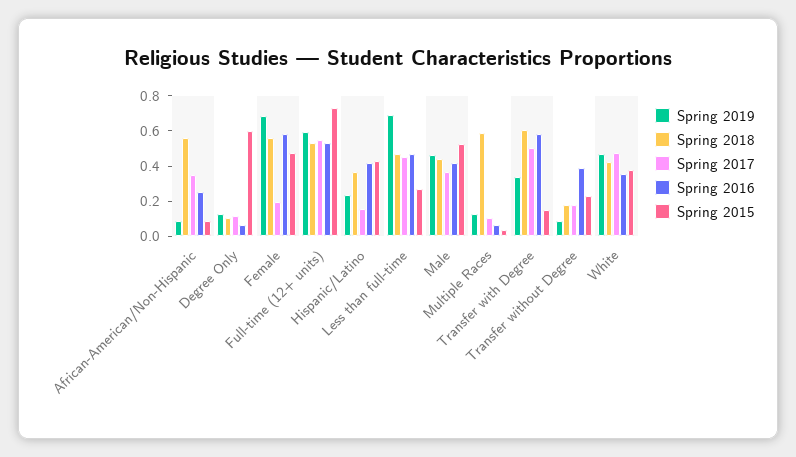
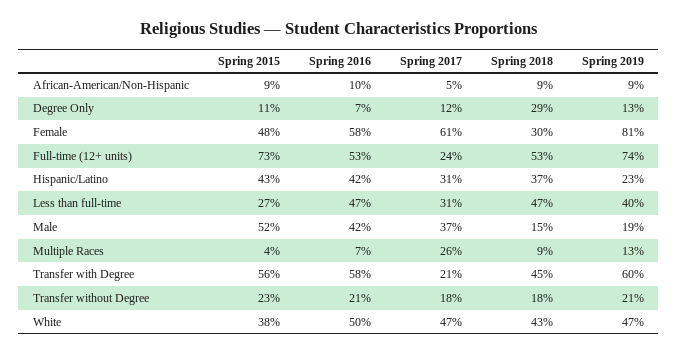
Spring 2018, African-American/Non-Hispanic: 0.55 -> 0.09
Spring 2017, African-American/Non-Hispanic: 0.35 -> 0.05
Spring 2016, African-American/Non-Hispanic: 0.25 -> 0.1
Spring 2018, Degree Only: 0.1 -> 0.29
Spring 2015, Degree Only: 0.6 -> 0.11
Spring 2019, Female: 0.7 -> 0.81
Spring 2018, Female: 0.55 -> 0.3
Spring 2017, Female: 0.2 -> 0.61
Spring 2019, Full-time (12+ units): 0.6 -> 0.74
Spring 2017, Full-time (12+ units): 0.55 -> 0.24
Spring 2017, Hispanic/Latino: 0.15 -> 0.31
Spring 2019, Less than full-time: 0.7 -> 0.4
Spring 2017, Less than full-time: 0.45 -> 0.31
Spring 2019, Male: 0.45 -> 0.19
Spring 2018, Male: 0.45 -> 0.15
Spring 2018, Multiple Races: 0.6 -> 0.09
Spring 2017, Multiple Races: 0.1 -> 0.26
Spring 2019, Transfer with Degree: 0.35 -> 0.6
Spring 2018, Transfer with Degree: 0.6 -> 0.45
Spring 2017, Transfer with Degree: 0.5 -> 0.21
Spring 2015, Transfer with Degree: 0.15 -> 0.56
Spring 2019, Transfer without Degree: 0.1 -> 0.21
Spring 2016, Transfer without Degree: 0.4 -> 0.21
Spring 2016, White: 0.35 -> 0.5

